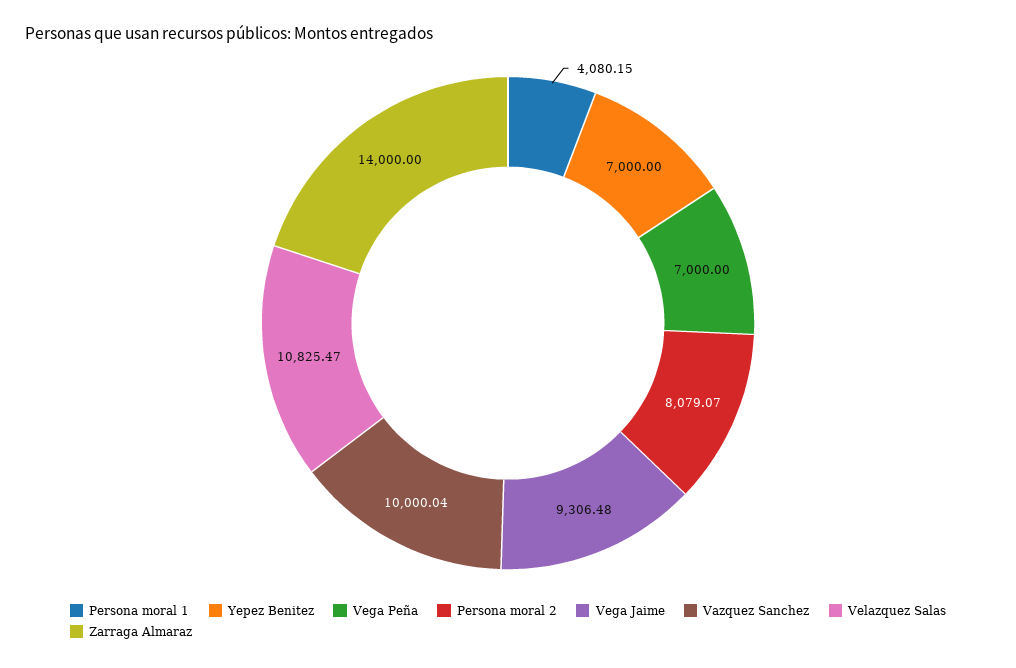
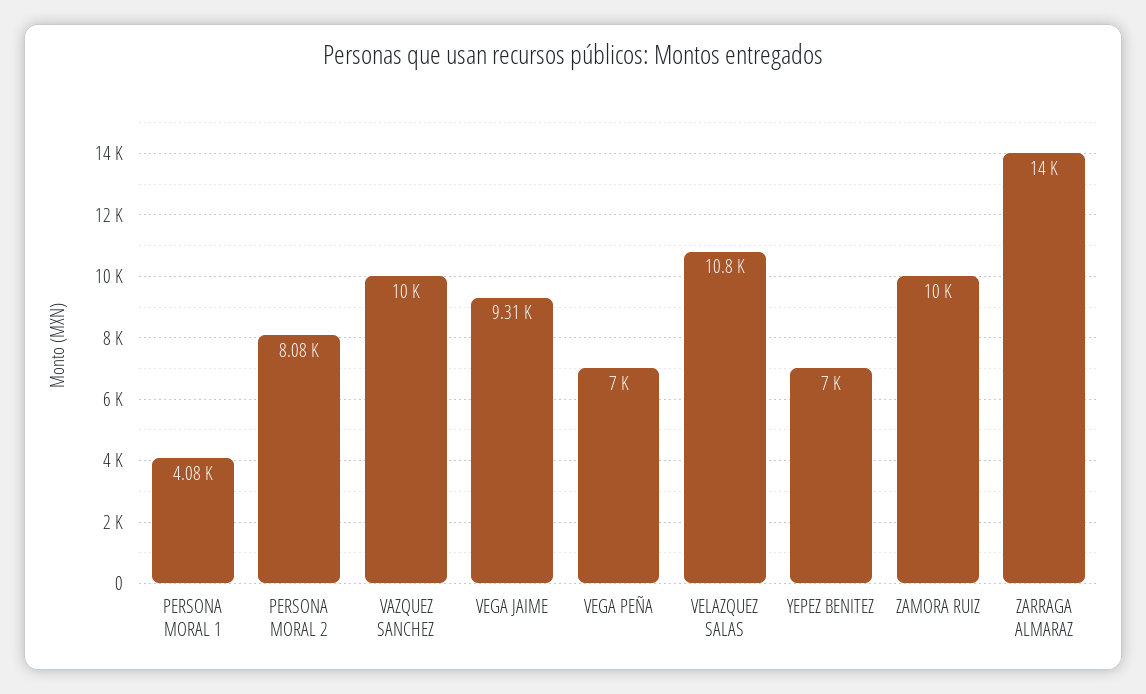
ZAMORA RUIZ: none -> 10000

